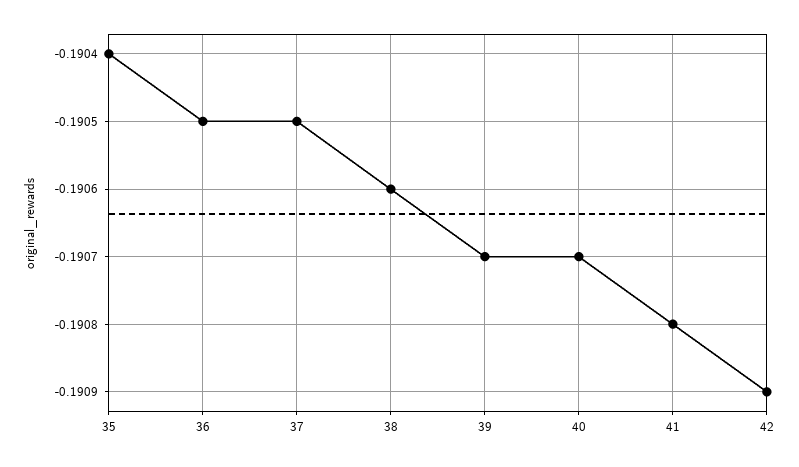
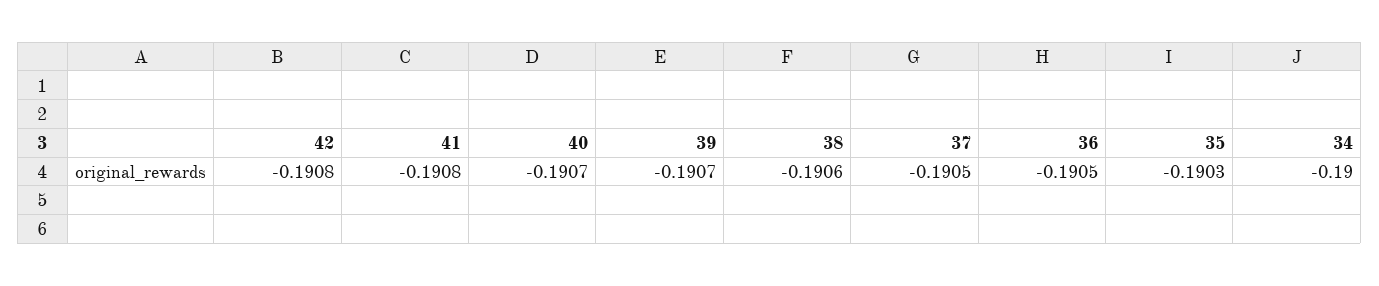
35: -0.1904 -> -0.1903
42: -0.1909 -> -0.1908
34: none -> -0.19

